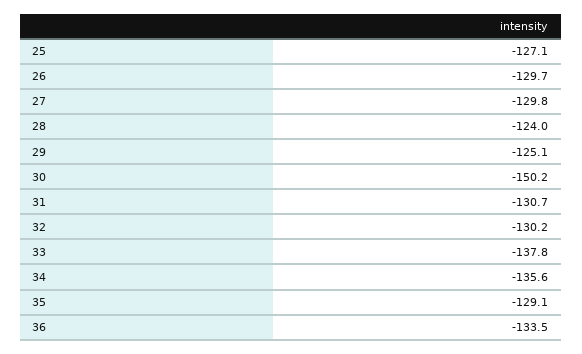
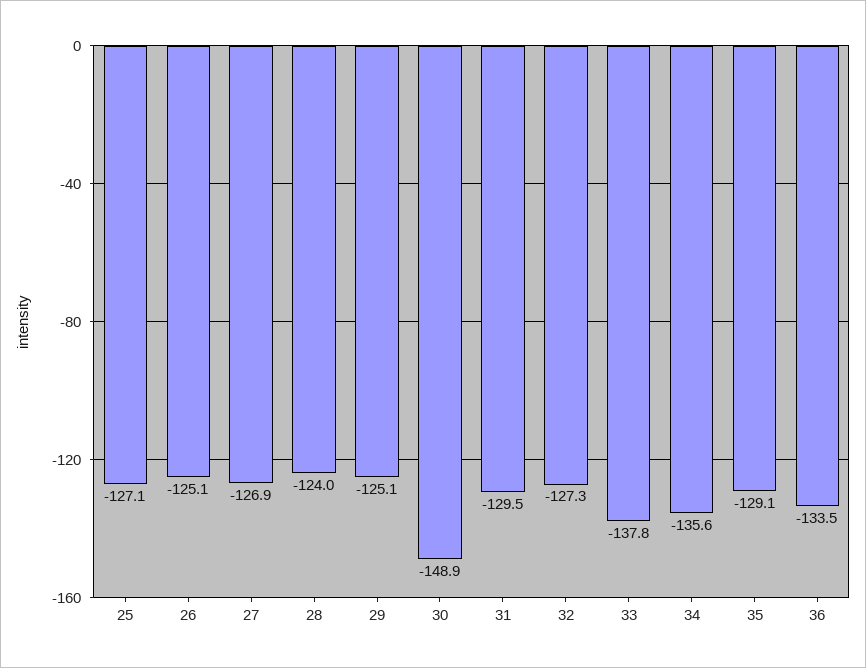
26: -129.7 -> -125.1
27: -129.8 -> -126.9
30: -150.2 -> -148.9
31: -130.7 -> -129.5
32: -130.2 -> -127.3

